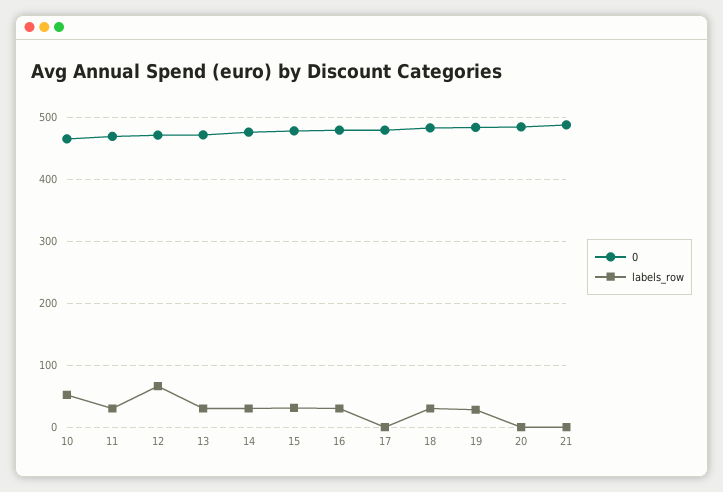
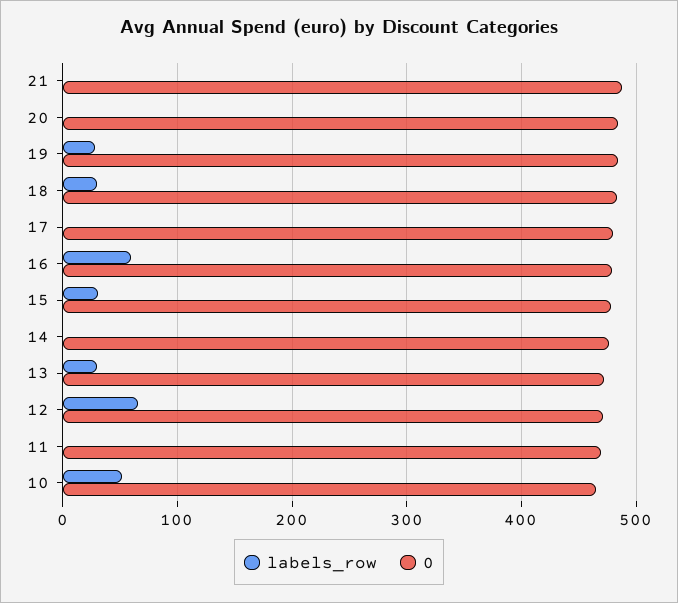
labels_row, 11: 30 -> 0
labels_row, 14: 30 -> 0
labels_row, 16: 30 -> 60

